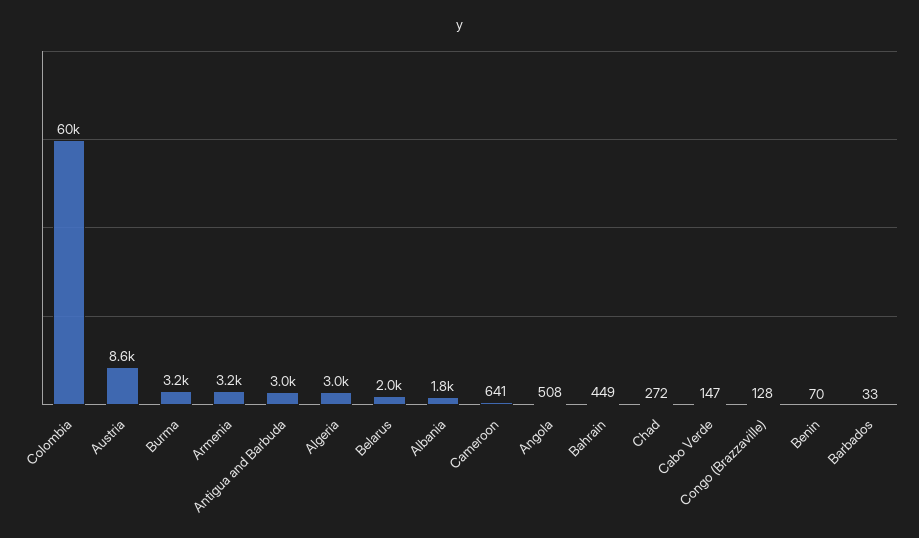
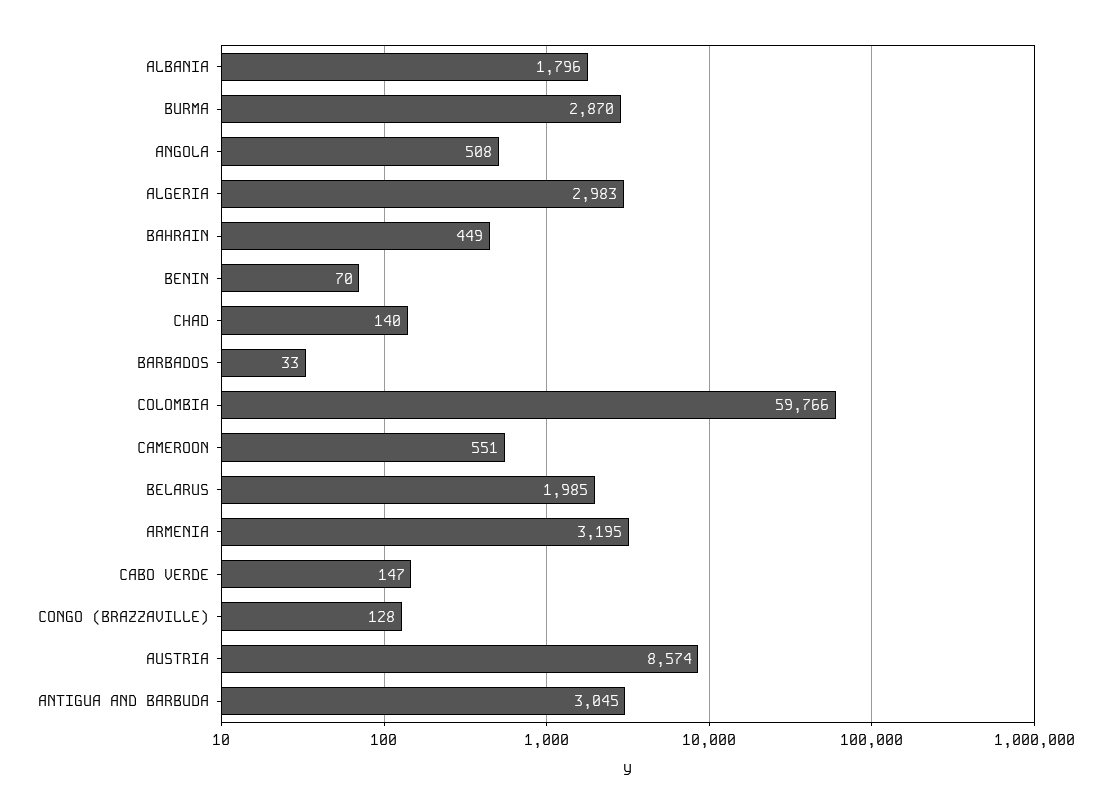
Burma: 3200 -> 2870
Cameroon: 641 -> 551
Chad: 272 -> 140

